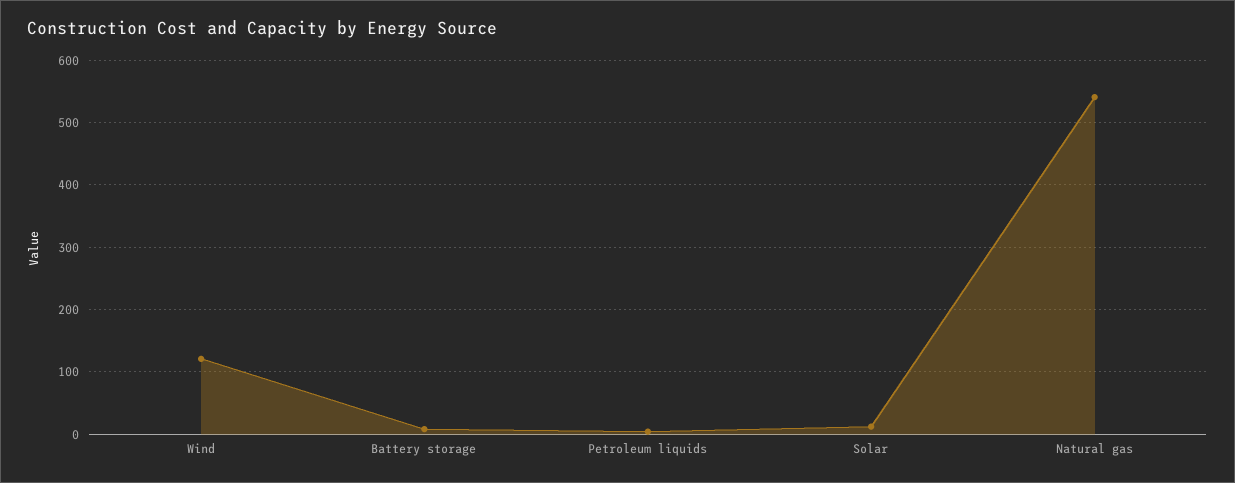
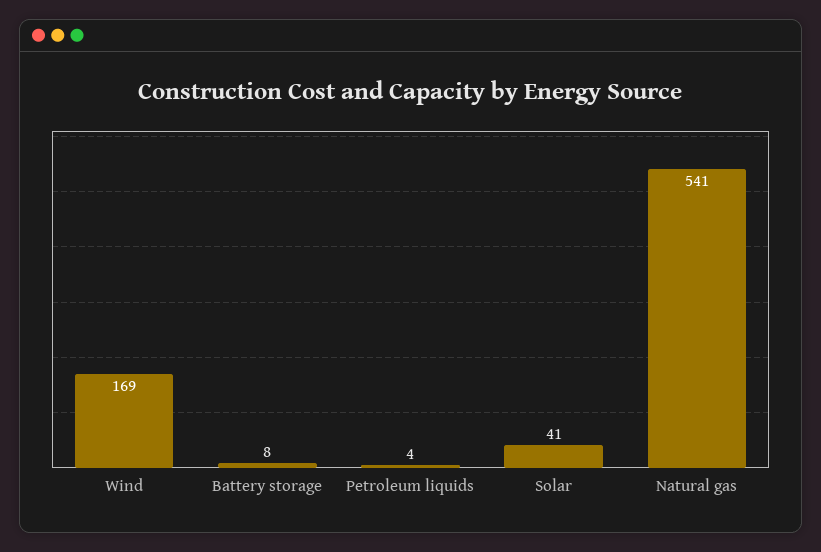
Wind: 120 -> 169
Solar: 10 -> 41

